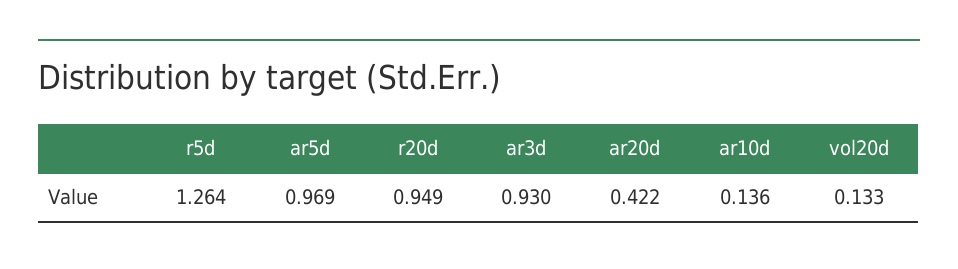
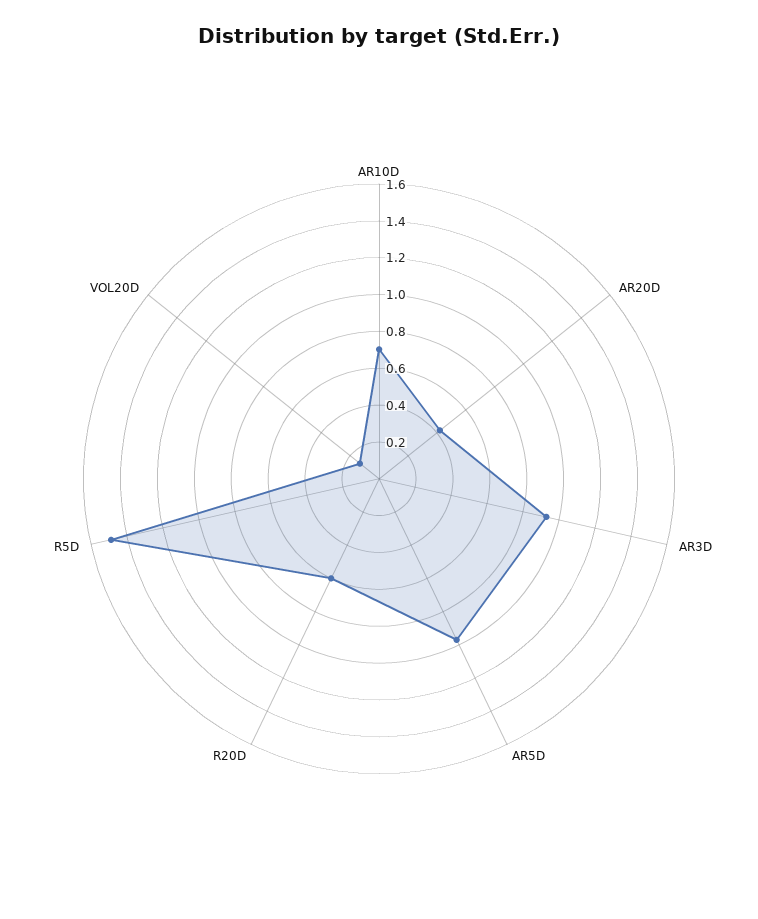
r5d: 1.264 -> 1.5
r20d: 0.949 -> 0.6
ar10d: 0.136 -> 0.7

